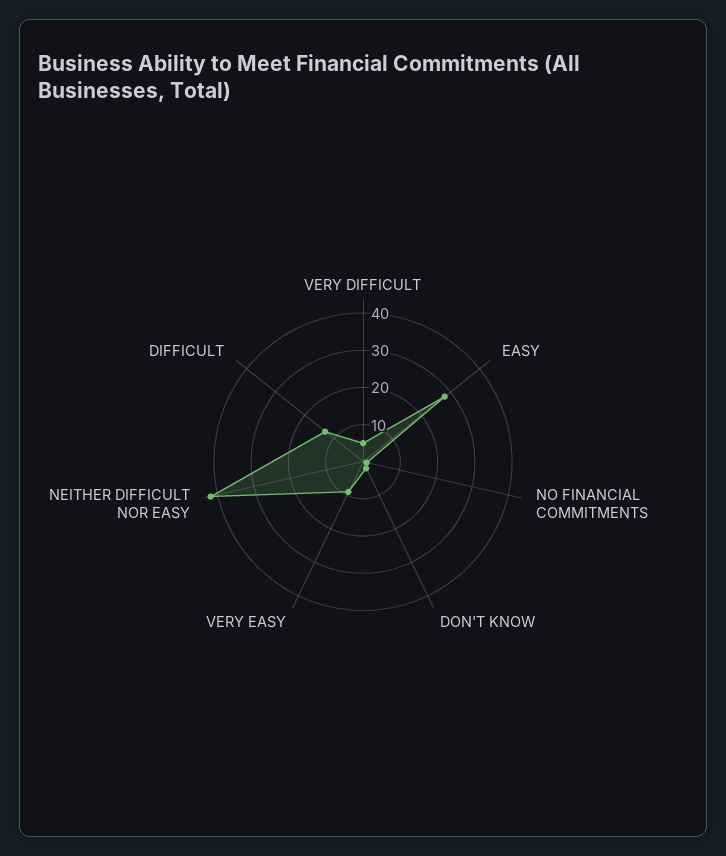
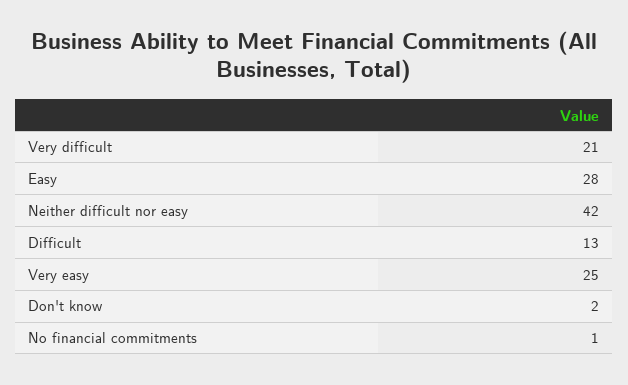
VERY DIFFICULT: 5 -> 21
VERY EASY: 10 -> 25

